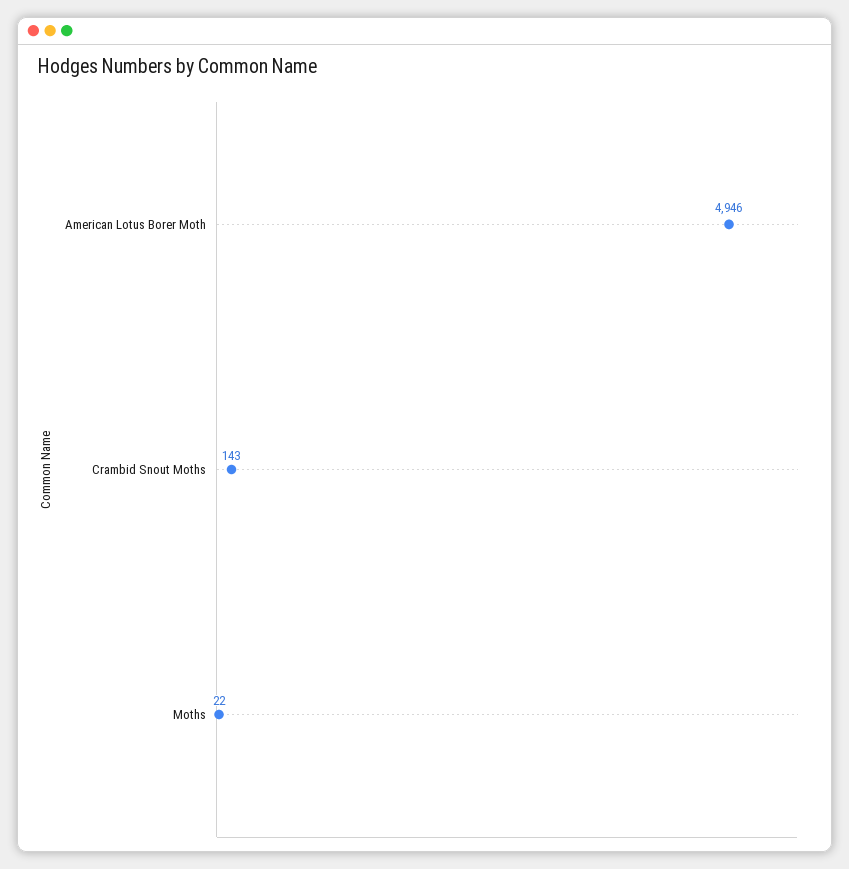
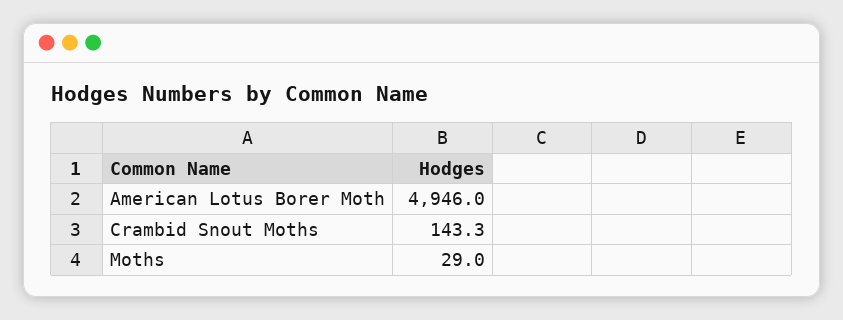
Moths: 22 -> 29

